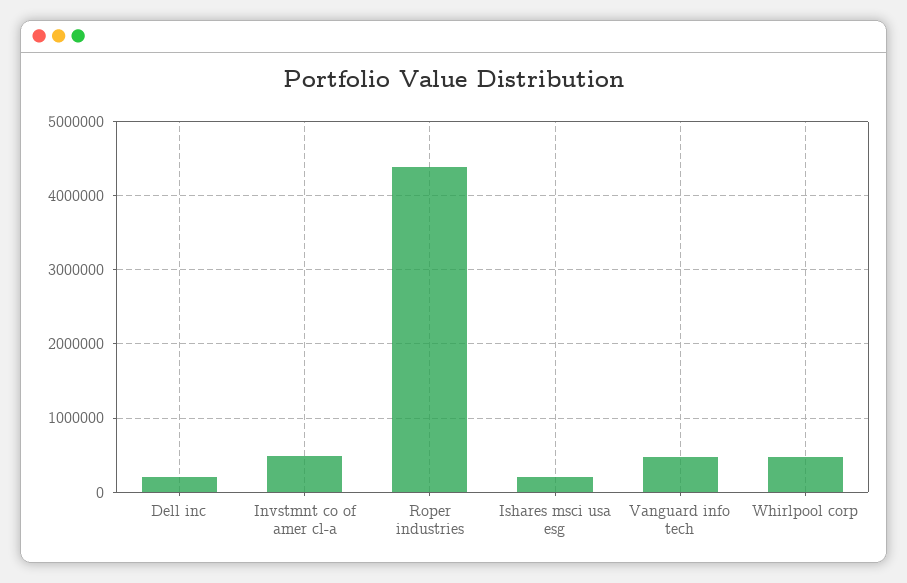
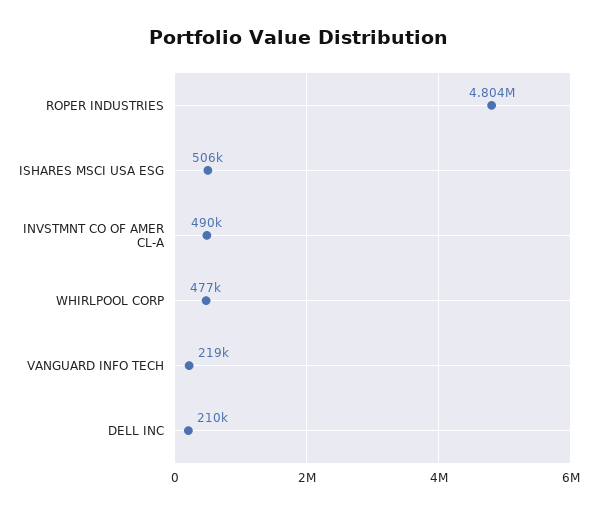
Roper industries: 4400000 -> 4804000
Ishares msci usa esg: 200000 -> 506000
Vanguard info tech: 500000 -> 219000

